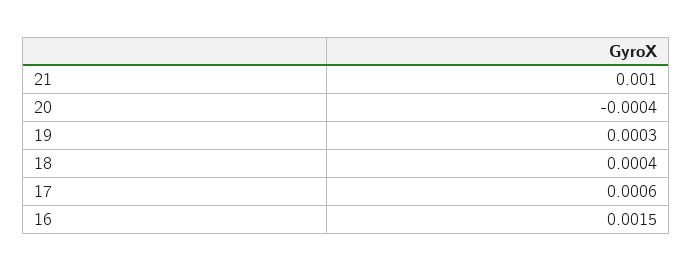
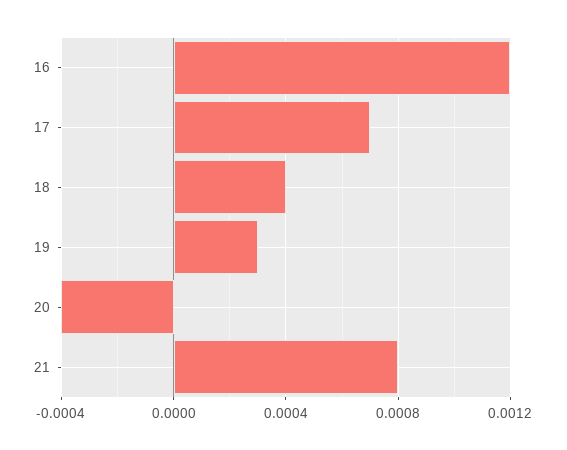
21: 0.001 -> 0.0008
17: 0.0006 -> 0.0007
16: 0.0015 -> 0.0012

